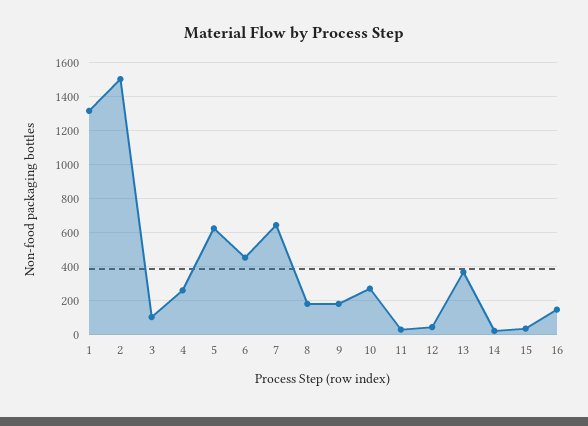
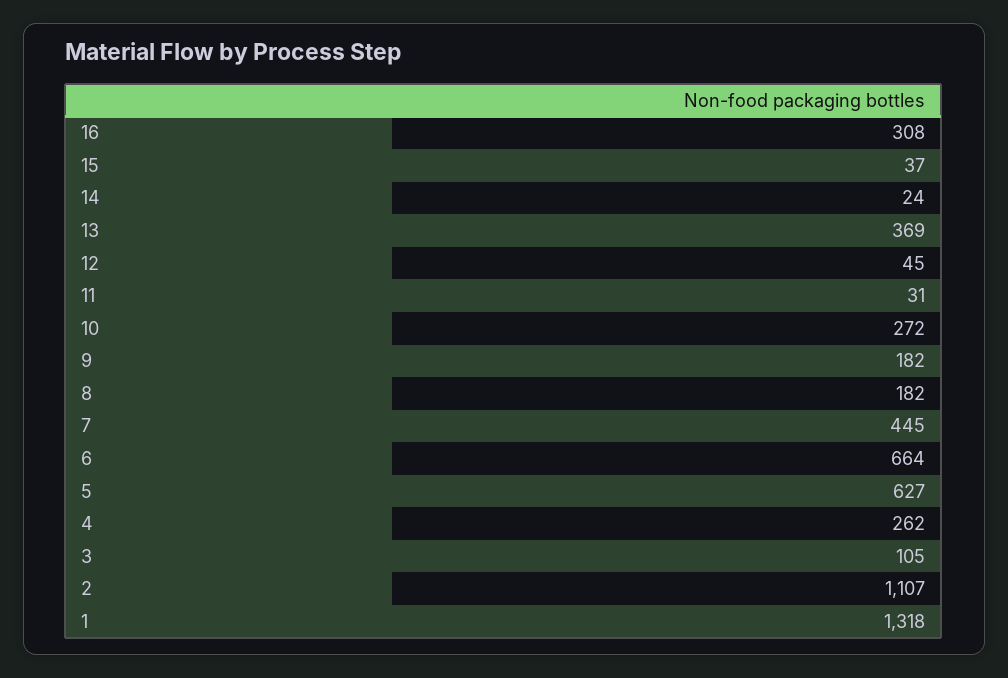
2: 1500 -> 1107
6: 450 -> 664
7: 650 -> 445
16: 150 -> 308

